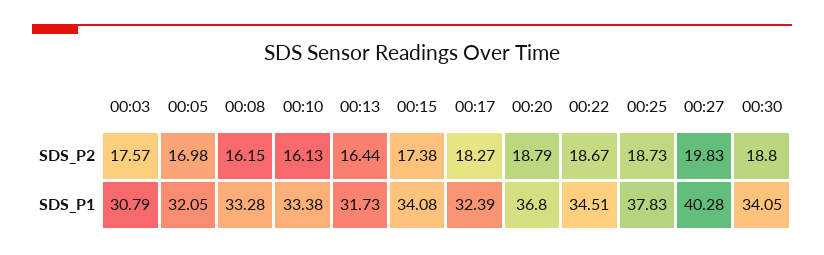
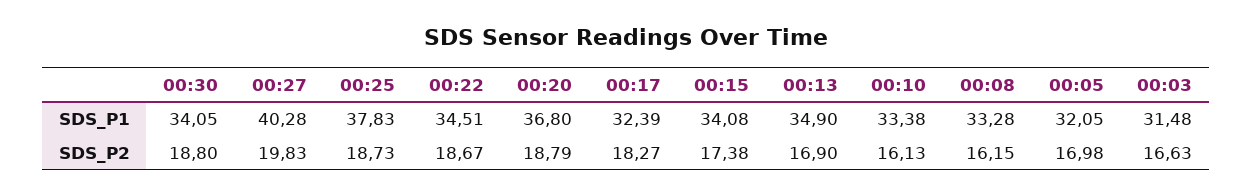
00:03, SDS_P2: 17.57 -> 16.63
00:13, SDS_P2: 16.44 -> 16.9
00:03, SDS_P1: 30.79 -> 31.48
00:13, SDS_P1: 31.73 -> 34.9

